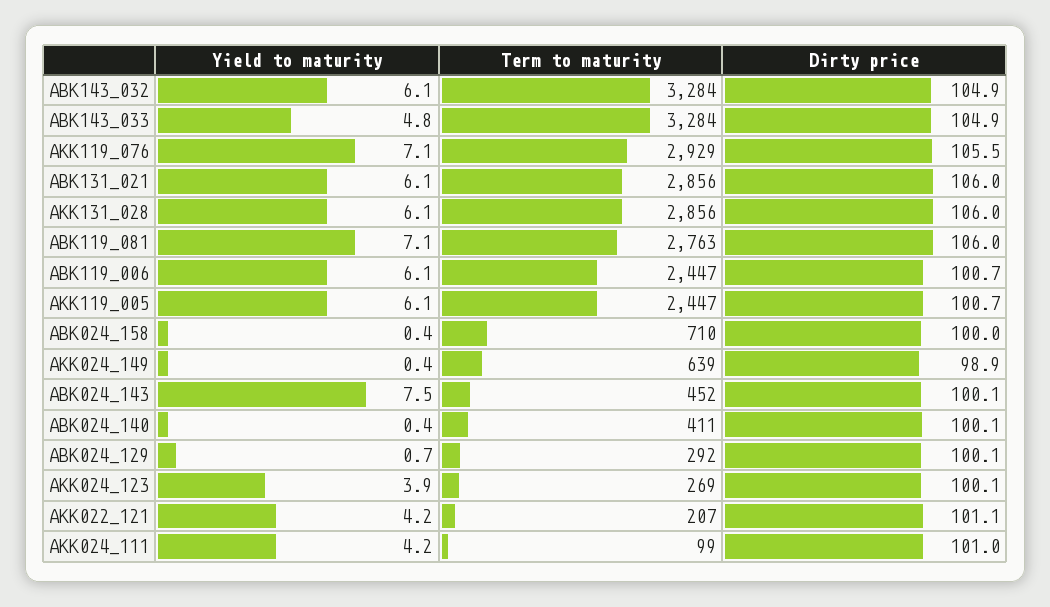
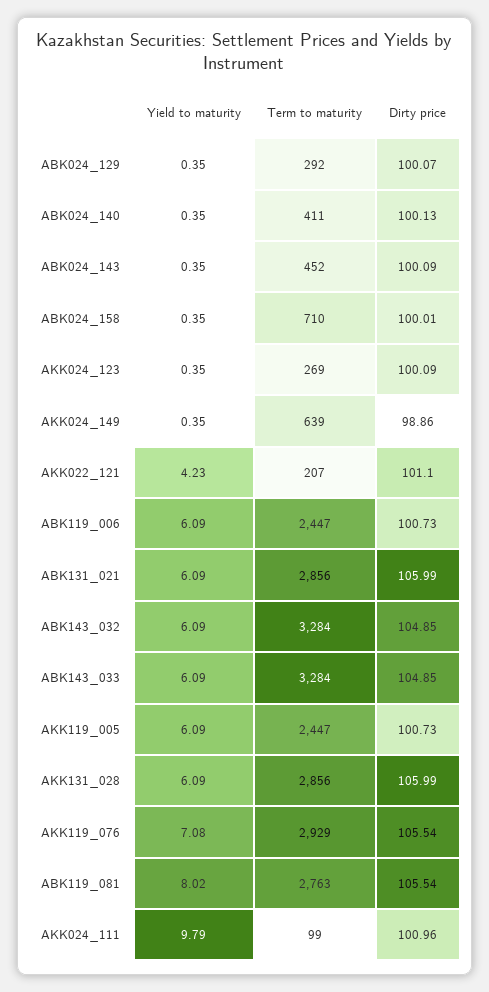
Yield to maturity, ABK143_033: 4.8 -> 6.09
Yield to maturity, ABK119_081: 7.1 -> 8.02
Dirty price, ABK119_081: 106 -> 105.54
Yield to maturity, ABK024_143: 7.5 -> 0.35
Yield to maturity, ABK024_129: 0.7 -> 0.35
Yield to maturity, AKK024_123: 3.9 -> 0.35
Yield to maturity, AKK024_111: 4.2 -> 9.79

